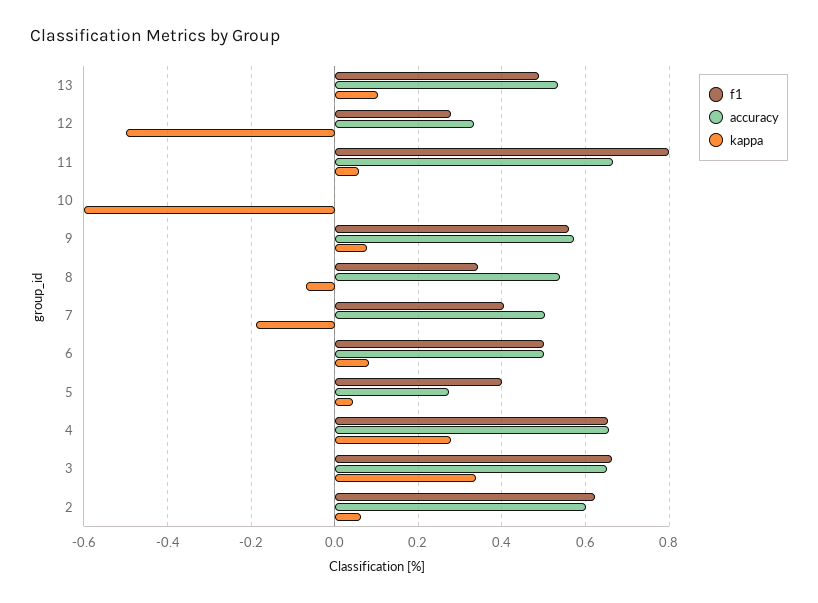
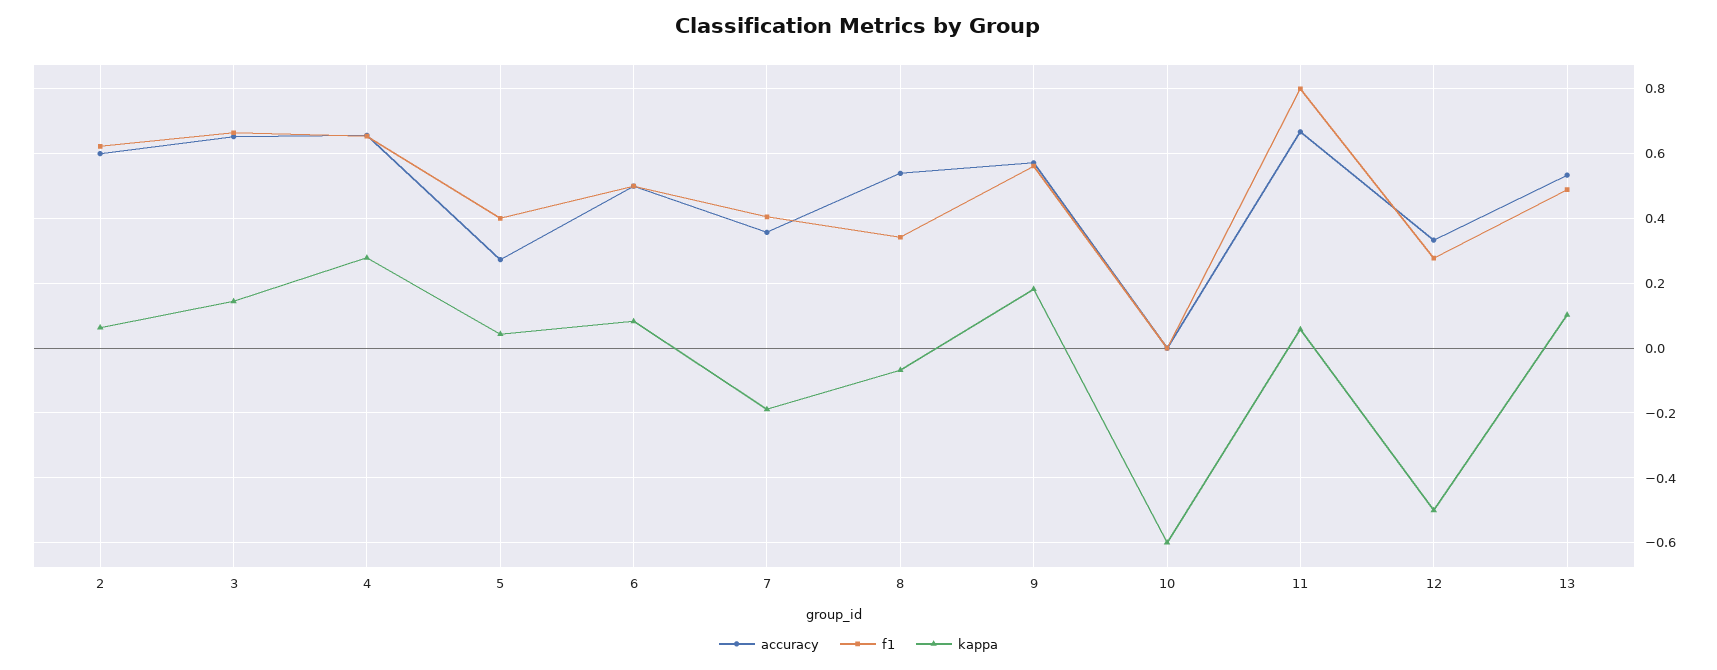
kappa, 9: 0.08 -> 0.18
accuracy, 7: 0.5 -> 0.36
kappa, 3: 0.34 -> 0.14

